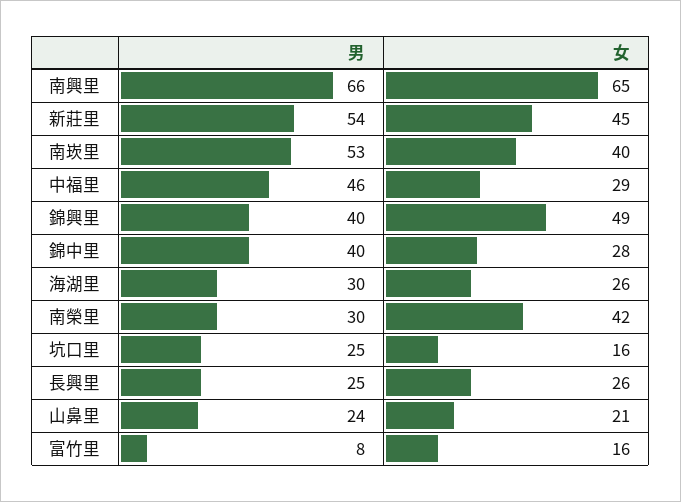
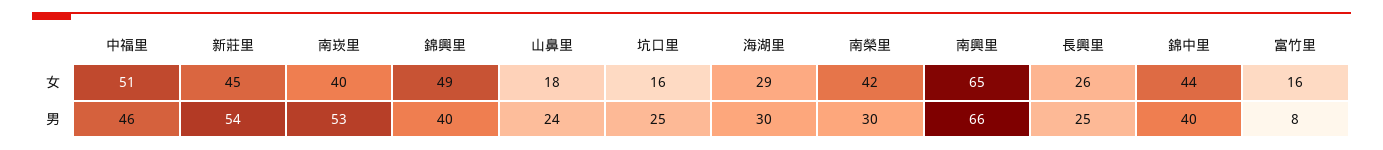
女, 中福里: 29 -> 51
女, 錦中里: 28 -> 44
女, 海湖里: 26 -> 29
女, 山鼻里: 21 -> 18

